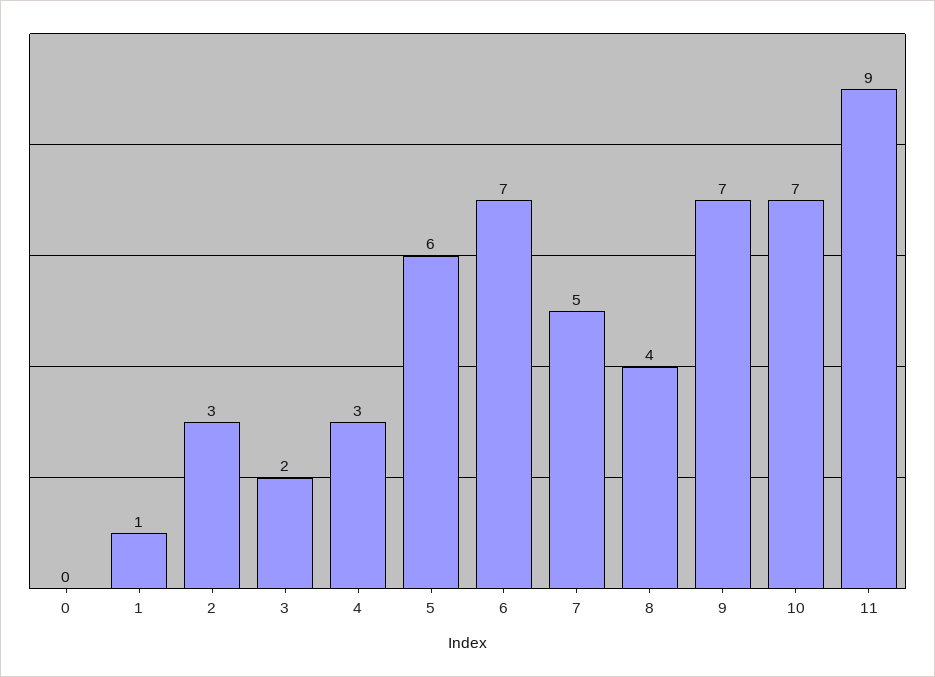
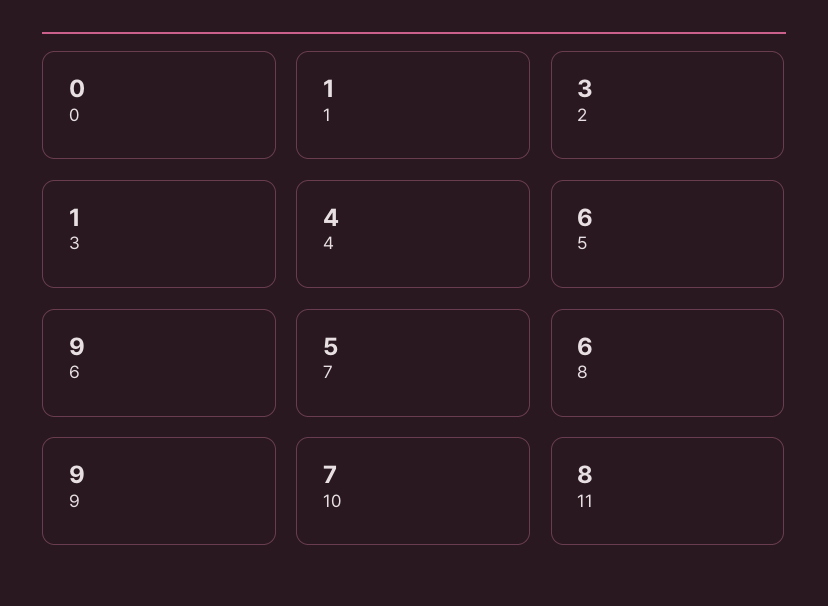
3: 2 -> 1
4: 3 -> 4
6: 7 -> 9
8: 4 -> 6
9: 7 -> 9
11: 9 -> 8

